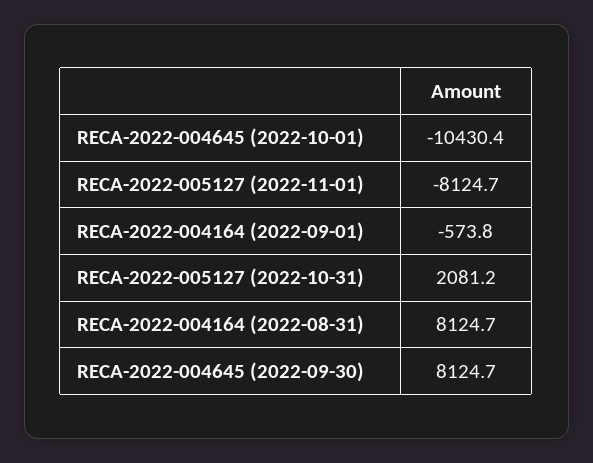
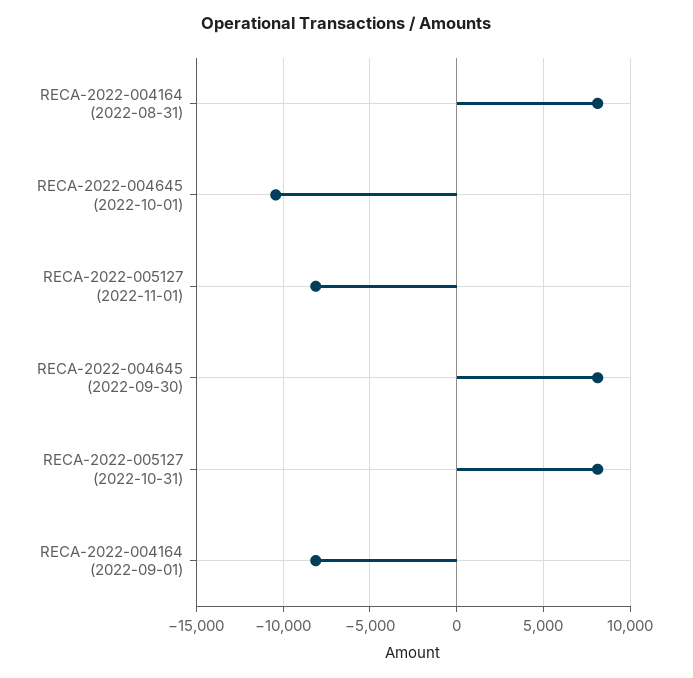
RECA-2022-004164 (2022-09-01): -573.8 -> -8000
RECA-2022-005127 (2022-10-31): 2081.2 -> 8000

